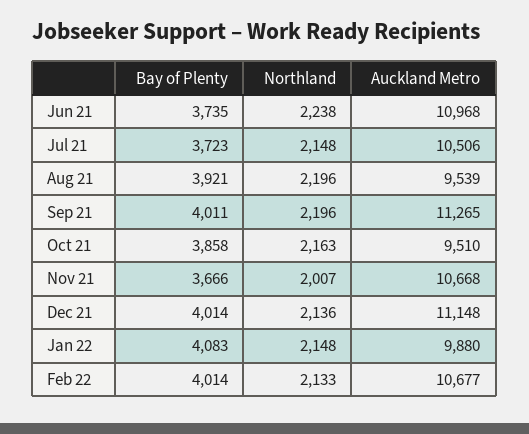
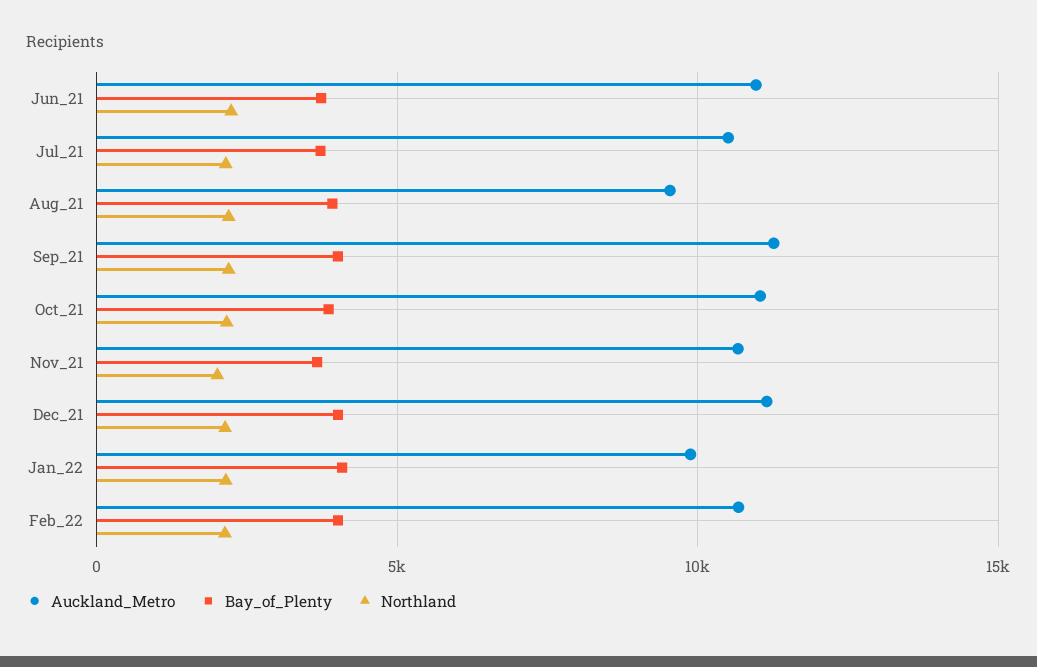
Auckland Metro, Oct 21: 9510 -> 11000

